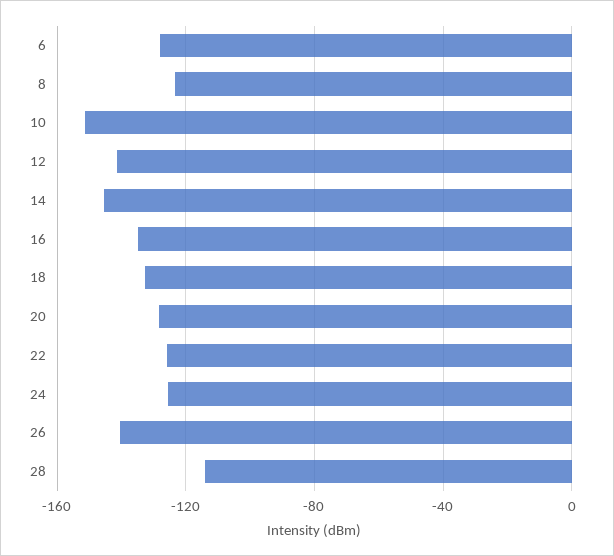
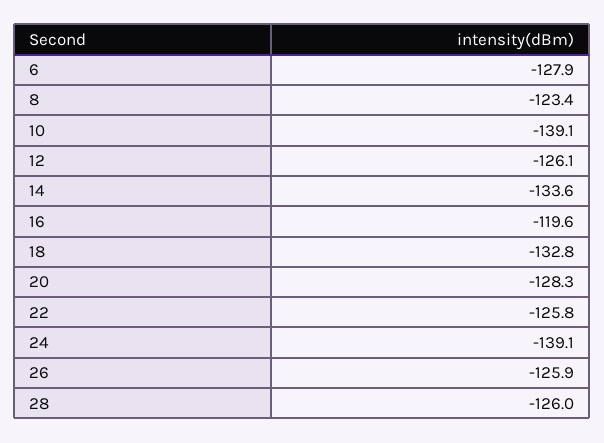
10: -150 -> -139.1
12: -140 -> -126.1
14: -145 -> -133.6
16: -135 -> -119.6
24: -125 -> -139.1
26: -140 -> -125.9
28: -115 -> -126

